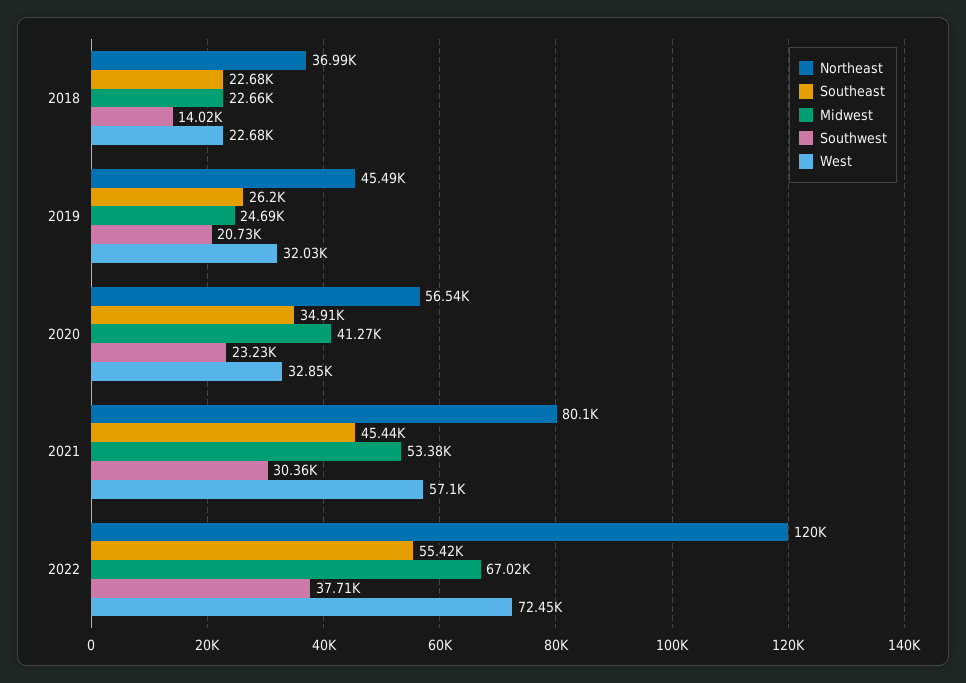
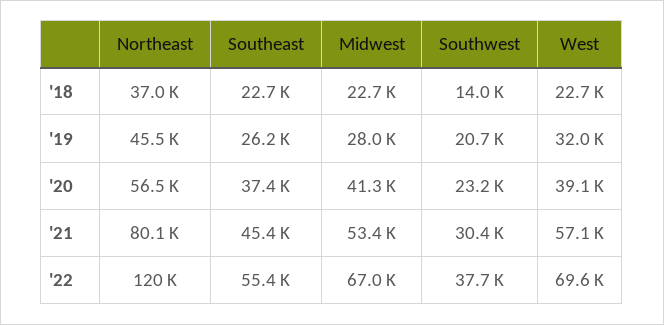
Midwest, 2019: 24690 -> 28000
Southeast, 2020: 34910 -> 37400
West, 2020: 32850 -> 39100
West, 2022: 72450 -> 69600

